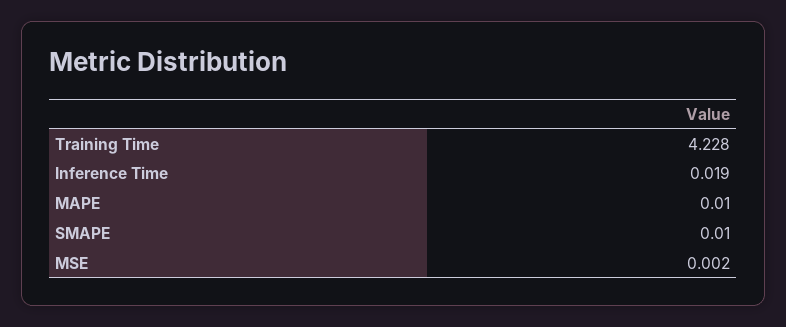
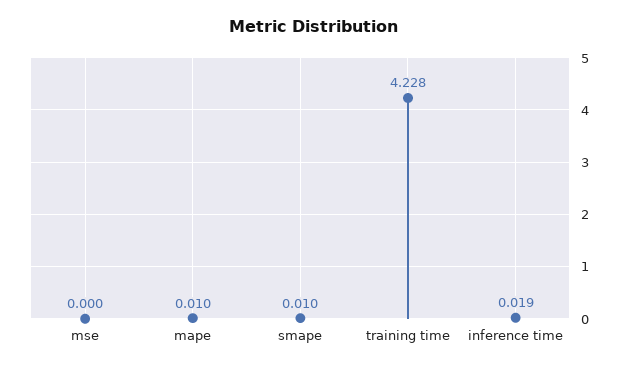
MSE: 0.002 -> 0

